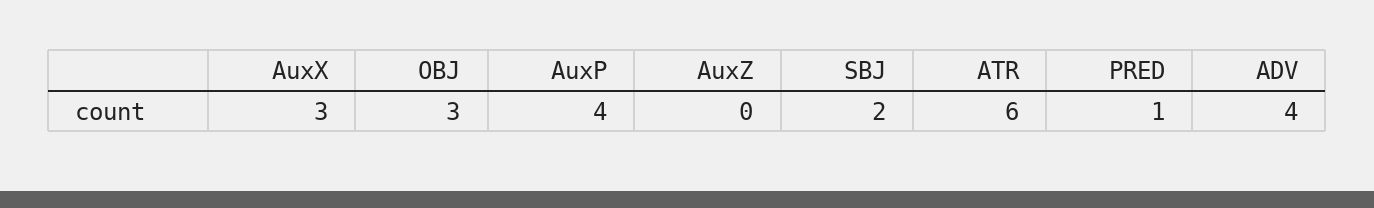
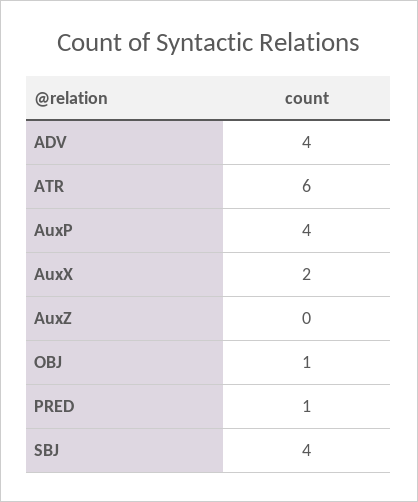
AuxX: 3 -> 2
OBJ: 3 -> 1
SBJ: 2 -> 4

